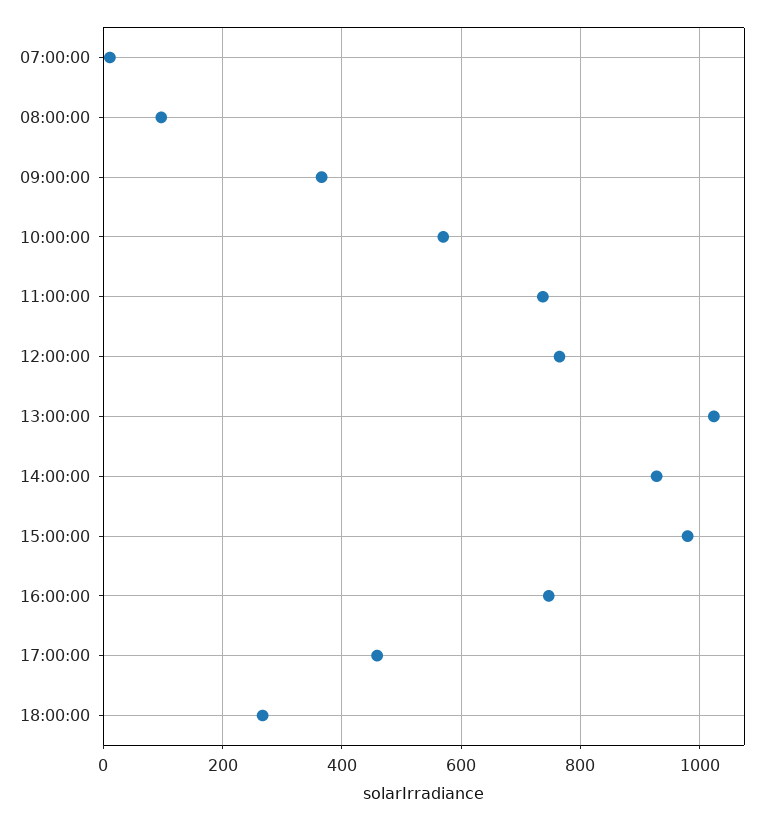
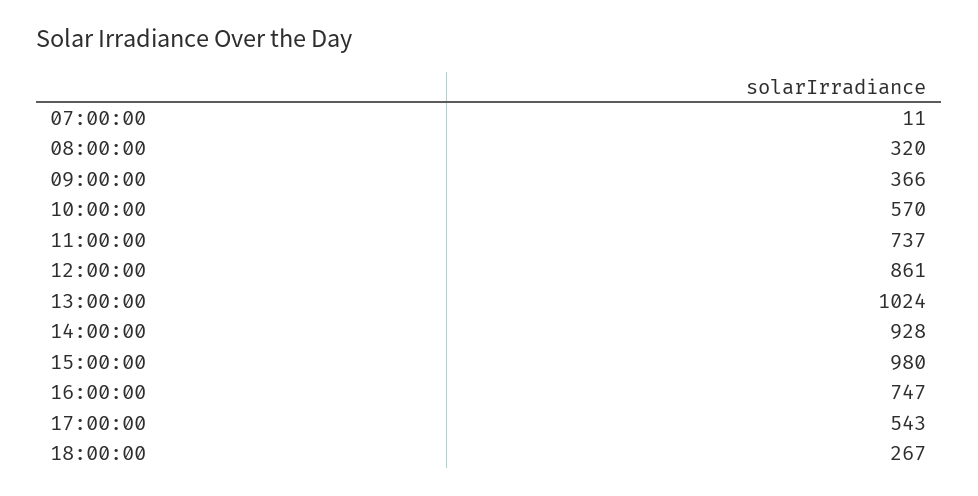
08:00:00: 100 -> 320
12:00:00: 760 -> 861
17:00:00: 460 -> 543

